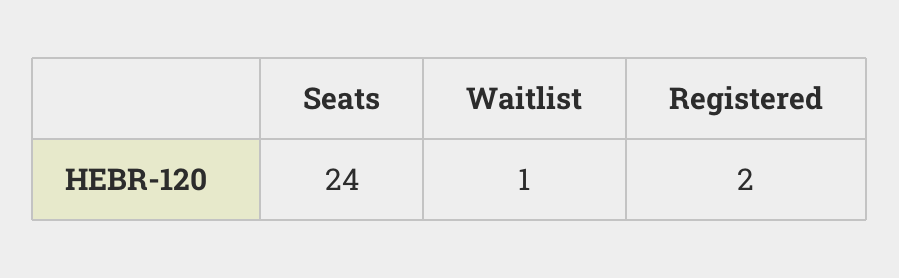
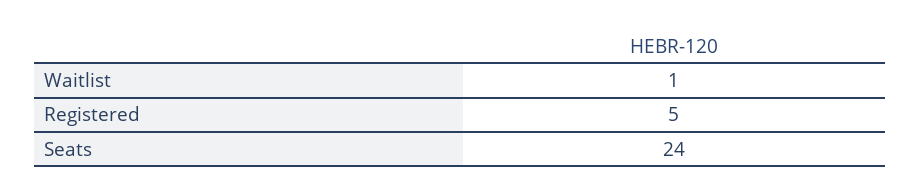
Registered: 2 -> 5

